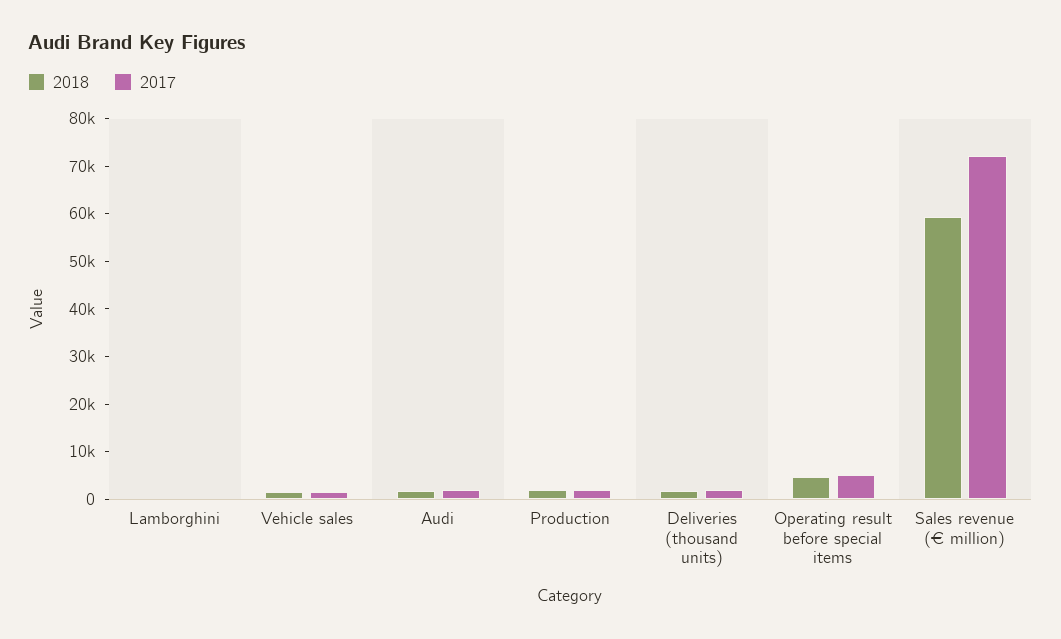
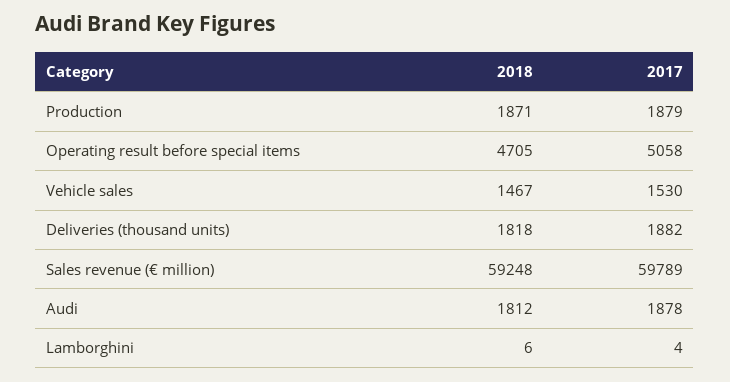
2017, Sales revenue (€ million): 72000 -> 59789

